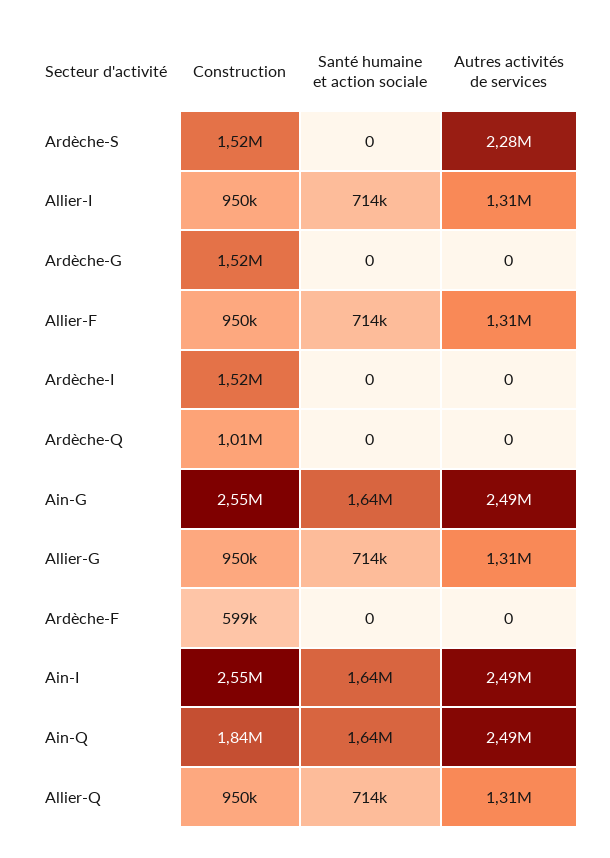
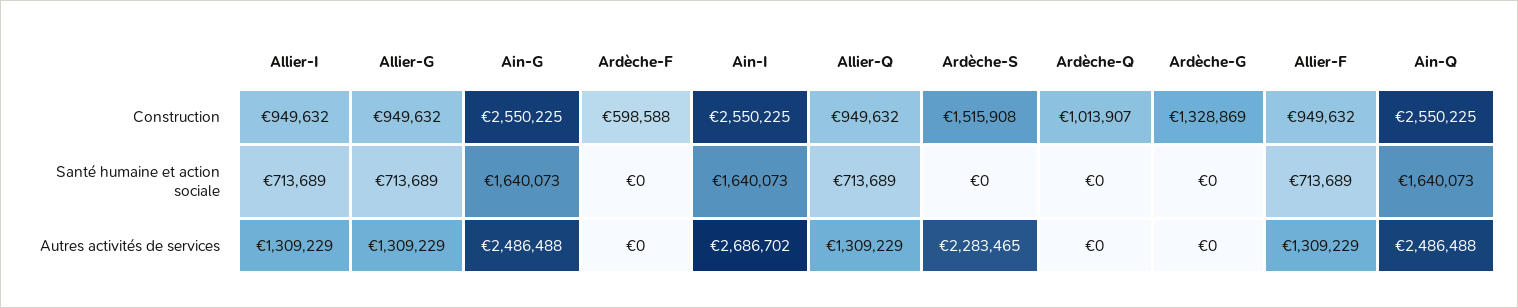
Construction, Ardèche-G: 1520000 -> 1328869
Construction, Ardèche-I: 1520000 -> none
Santé humaine et action sociale, Ardèche-I: 0 -> none
Autres activités de services, Ardèche-I: 0 -> none
Autres activités de services, Ain-I: 2490000 -> 2686702
Construction, Ain-Q: 1840000 -> 2550225

